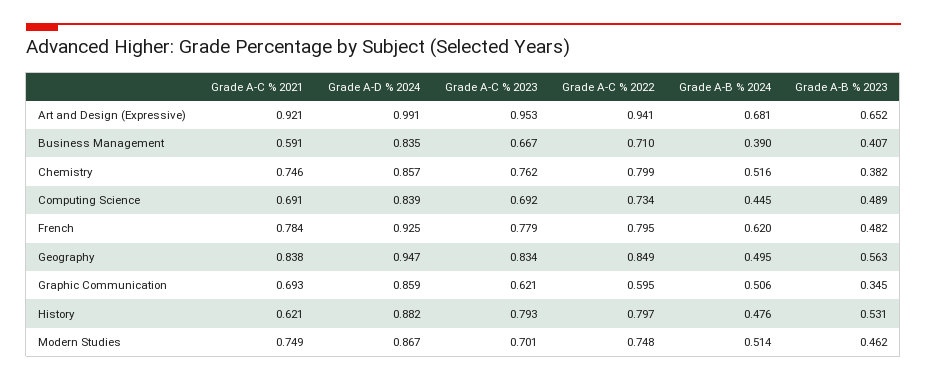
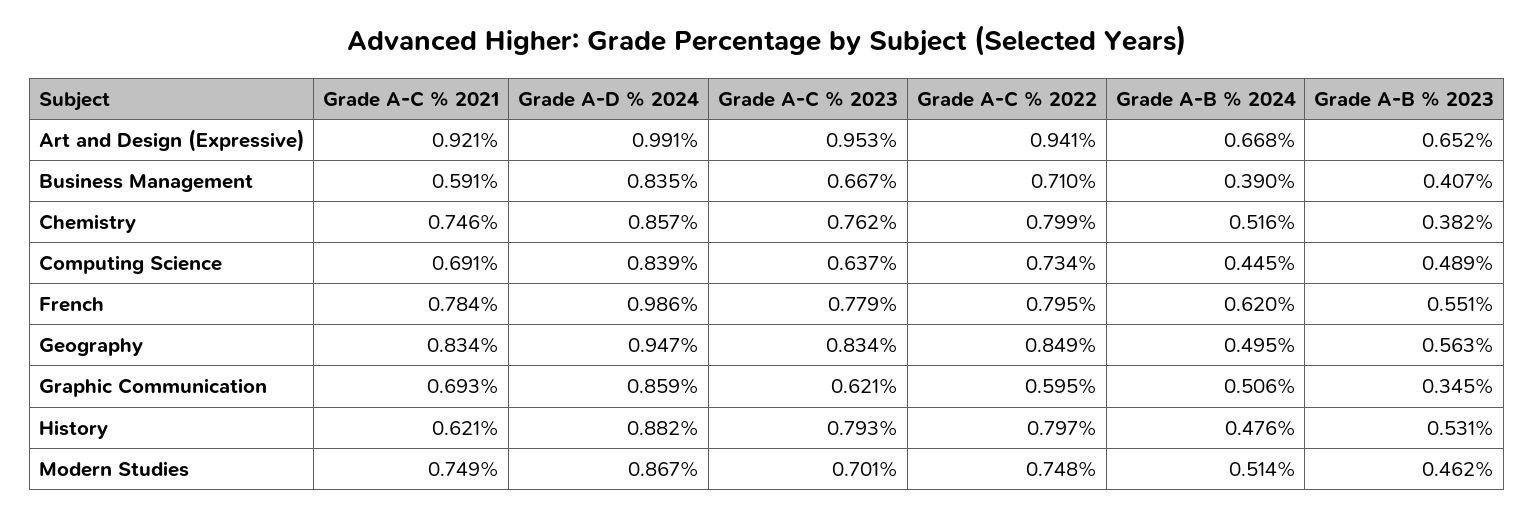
Grade A-B % 2024, Art and Design (Expressive): 0.681 -> 0.668
Grade A-C % 2023, Computing Science: 0.692 -> 0.637
Grade A-D % 2024, French: 0.925 -> 0.986
Grade A-B % 2023, French: 0.482 -> 0.551
Grade A-C % 2021, Geography: 0.838 -> 0.834

